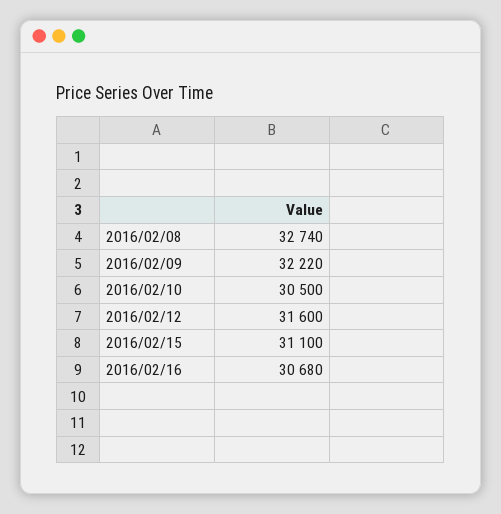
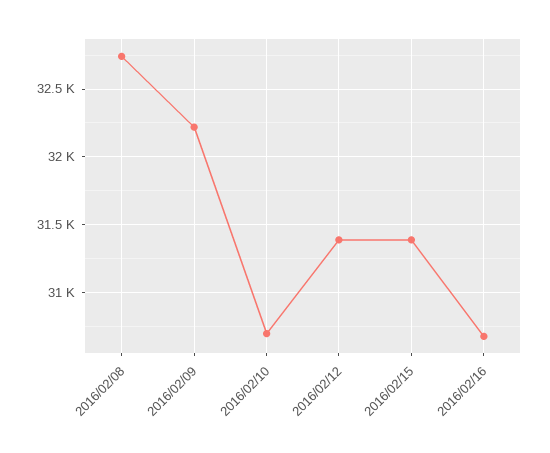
2016/02/10: 30500 -> 30700
2016/02/12: 31600 -> 31400
2016/02/15: 31100 -> 31400

